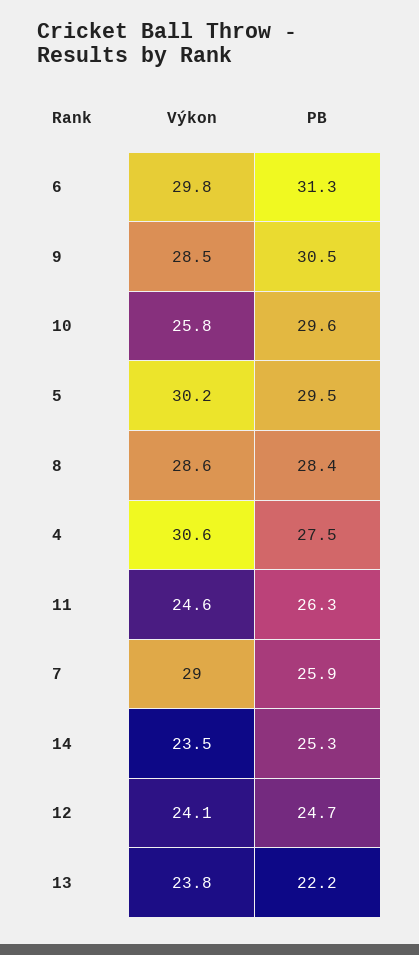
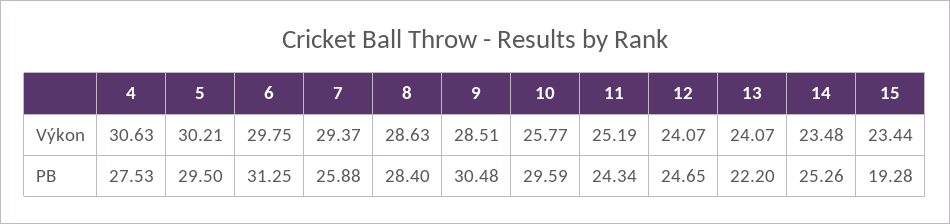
Výkon, 11: 24.6 -> 25.19
PB, 11: 26.3 -> 24.34
Výkon, 7: 29 -> 29.37
Výkon, 13: 23.8 -> 24.07
Výkon, 15: none -> 23.44
PB, 15: none -> 19.28

